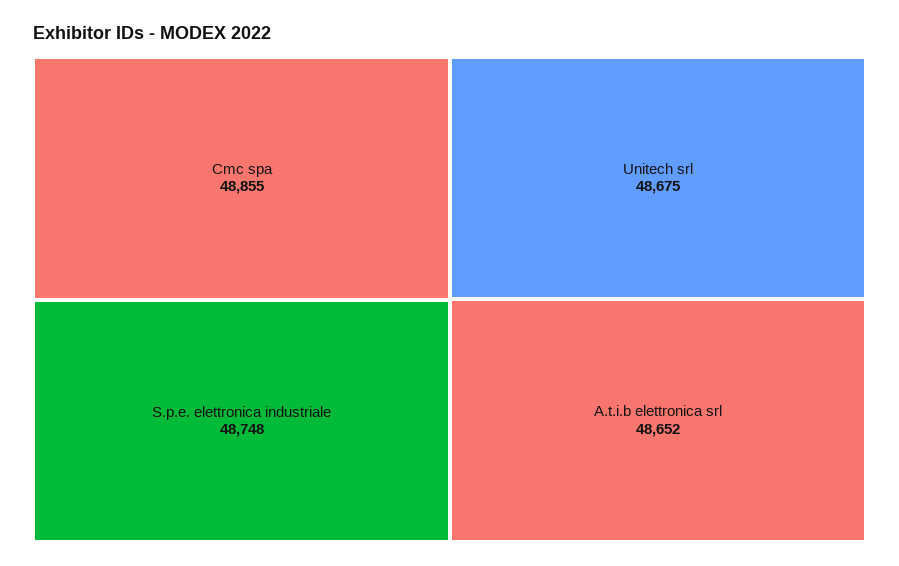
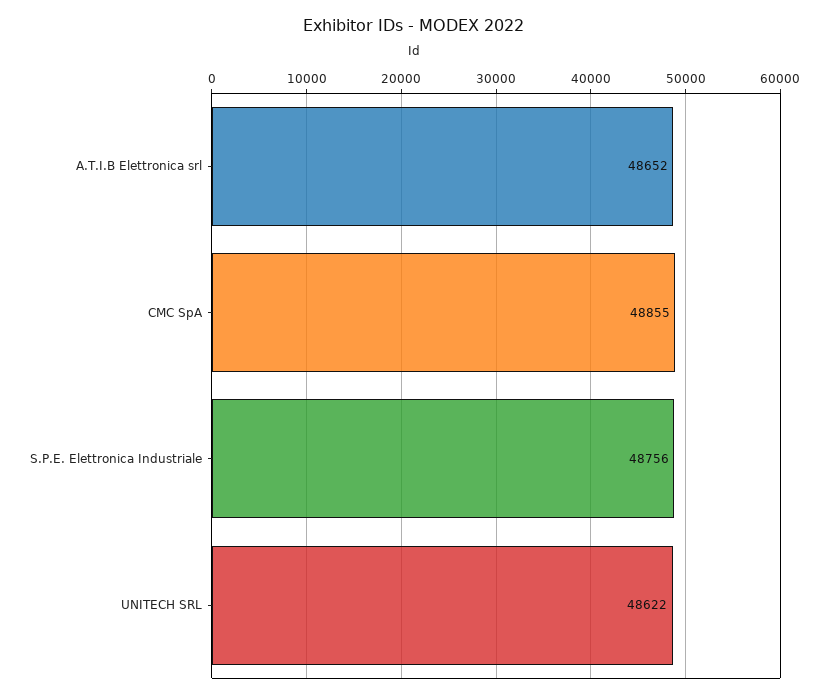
S.p.e. elettronica industriale: 48748 -> 48756
Unitech srl: 48675 -> 48622

